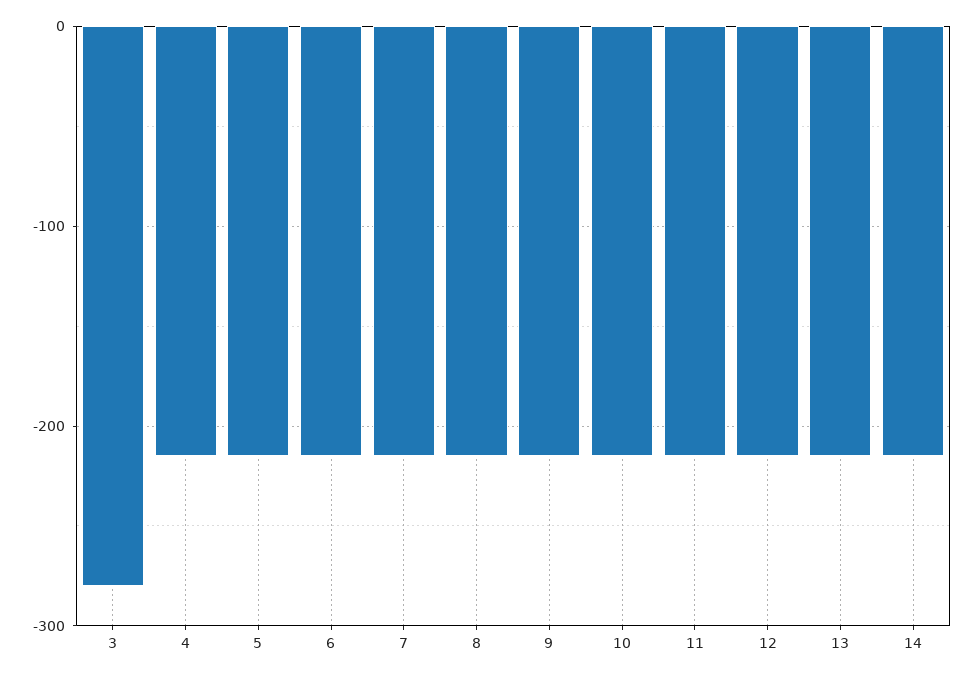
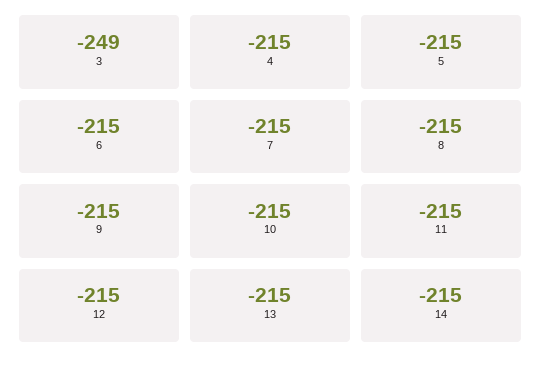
3: -280 -> -249

